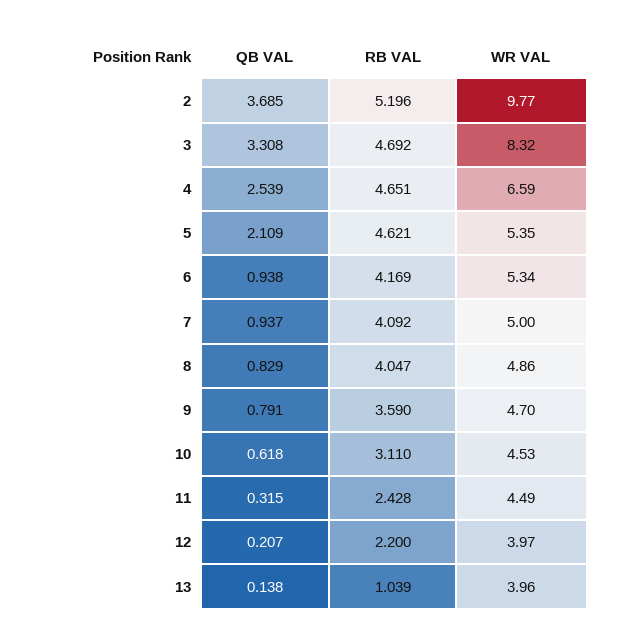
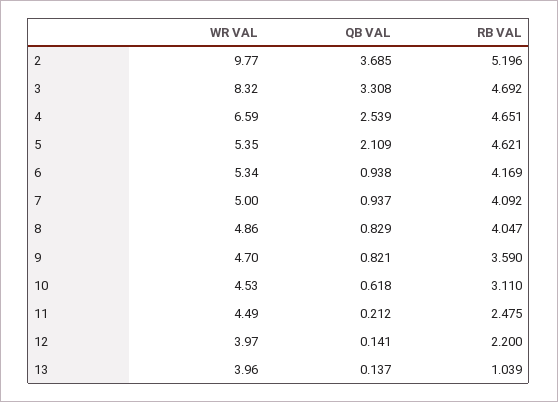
QB VAL, 9: 0.791 -> 0.821
QB VAL, 11: 0.315 -> 0.212
RB VAL, 11: 2.428 -> 2.475
QB VAL, 12: 0.207 -> 0.141
QB VAL, 13: 0.138 -> 0.137

